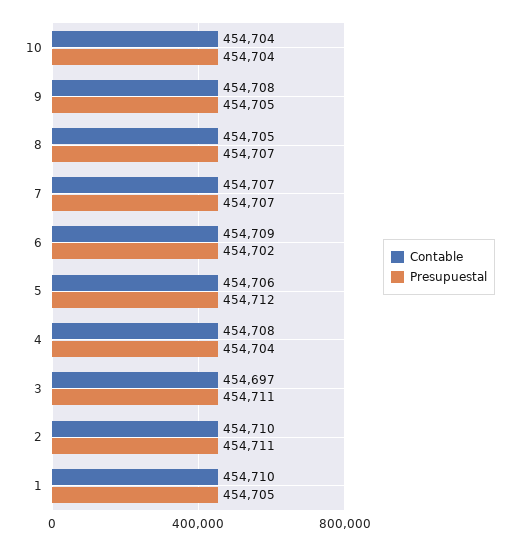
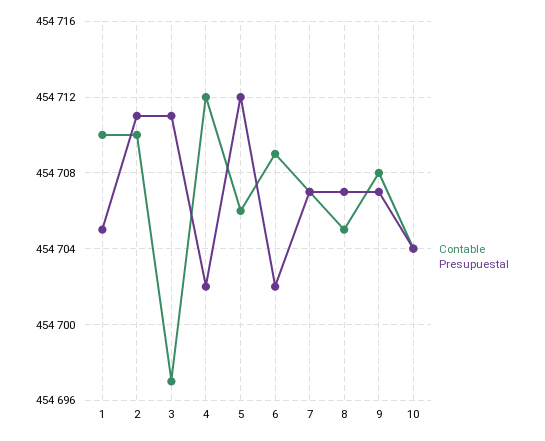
Presupuestal, 9: 454705 -> 454707
Contable, 4: 454708 -> 454712
Presupuestal, 4: 454704 -> 454702

